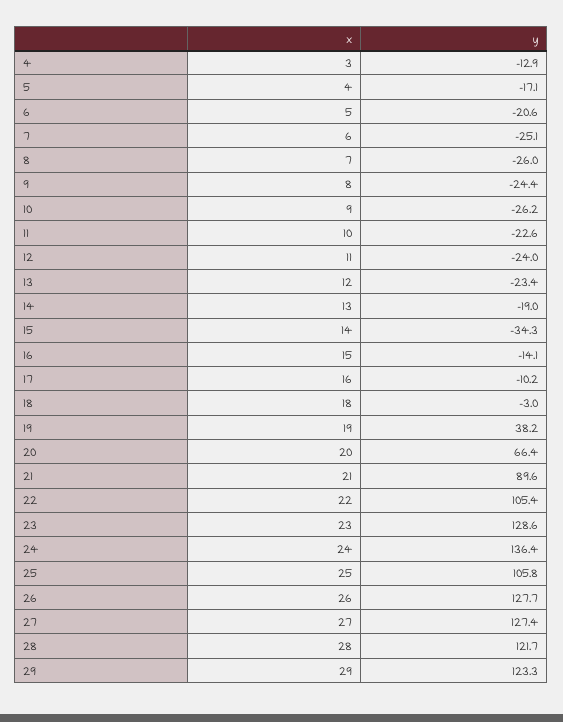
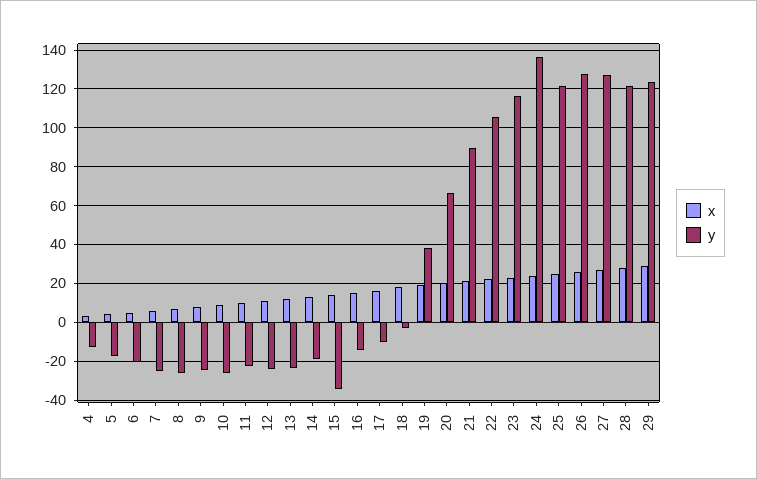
y, 23: 128.6 -> 115
y, 25: 105.8 -> 120

